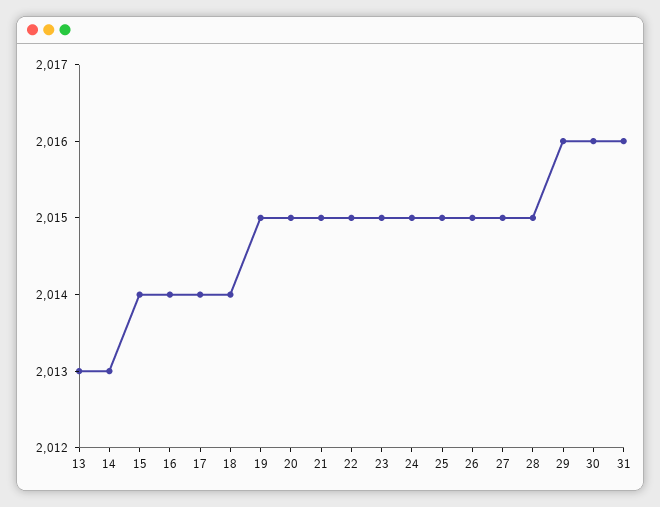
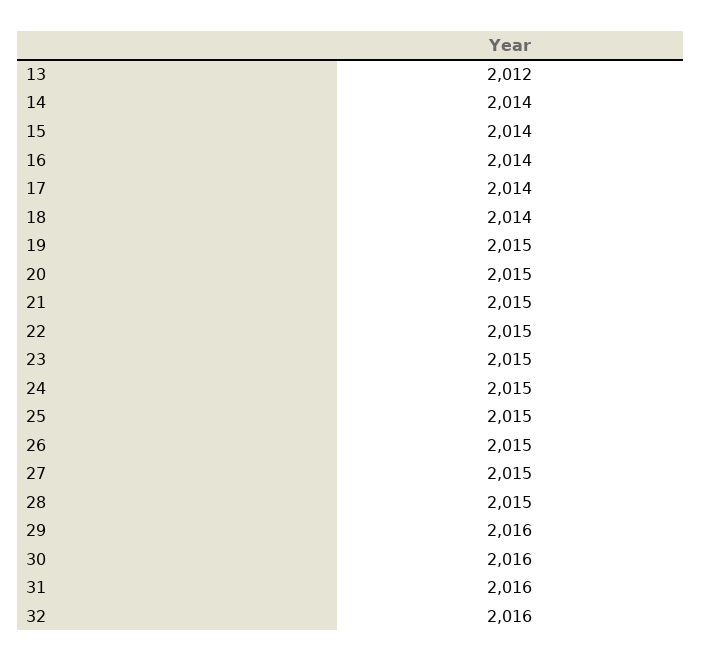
13: 2013 -> 2012
14: 2013 -> 2014
32: none -> 2016

